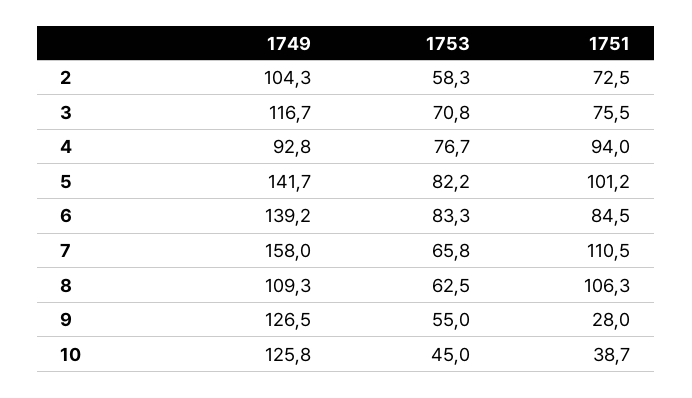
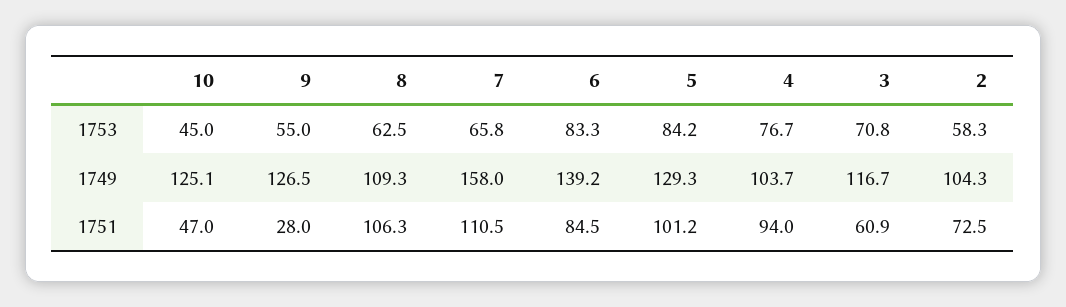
1751, 3: 75.5 -> 60.9
1749, 4: 92.8 -> 103.7
1749, 5: 141.7 -> 129.3
1753, 5: 82.2 -> 84.2
1749, 10: 125.8 -> 125.1
1751, 10: 38.7 -> 47

